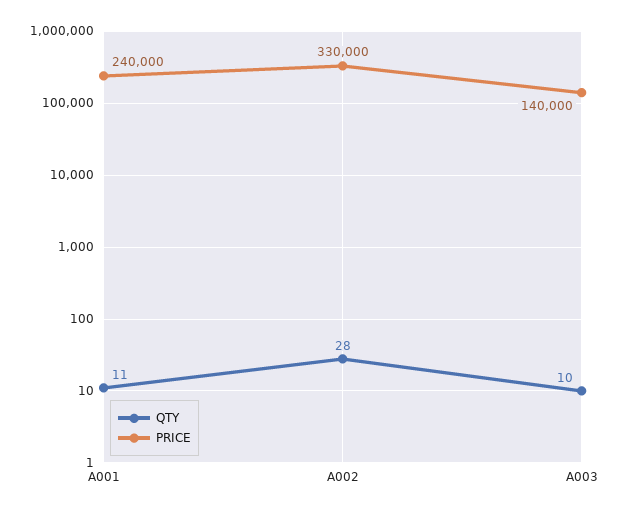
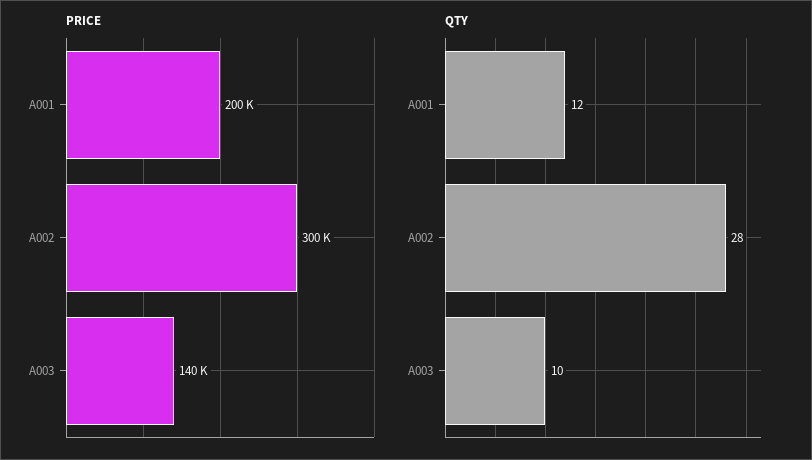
QTY, A001: 11 -> 12
PRICE, A001: 240000 -> 200000
PRICE, A002: 330000 -> 300000

